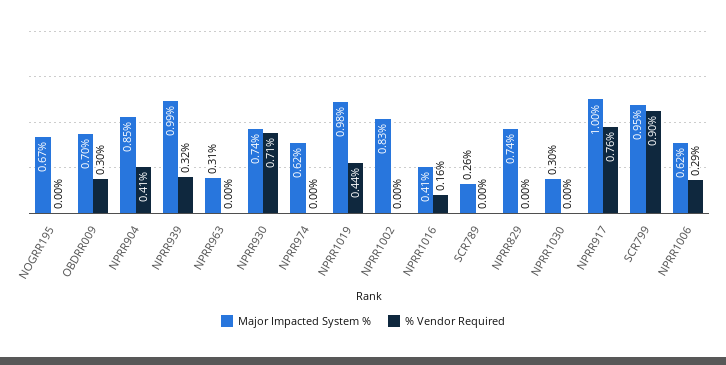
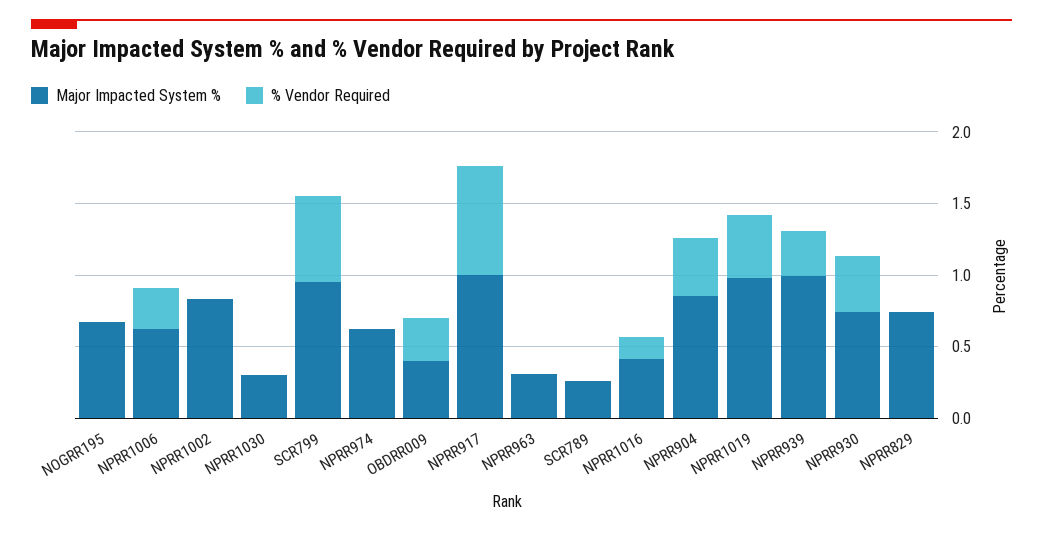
Major Impacted System %, OBDRR009: 0.7 -> 0.4
% Vendor Required, NPRR930: 0.71 -> 0.4
% Vendor Required, SCR799: 0.9 -> 0.6

